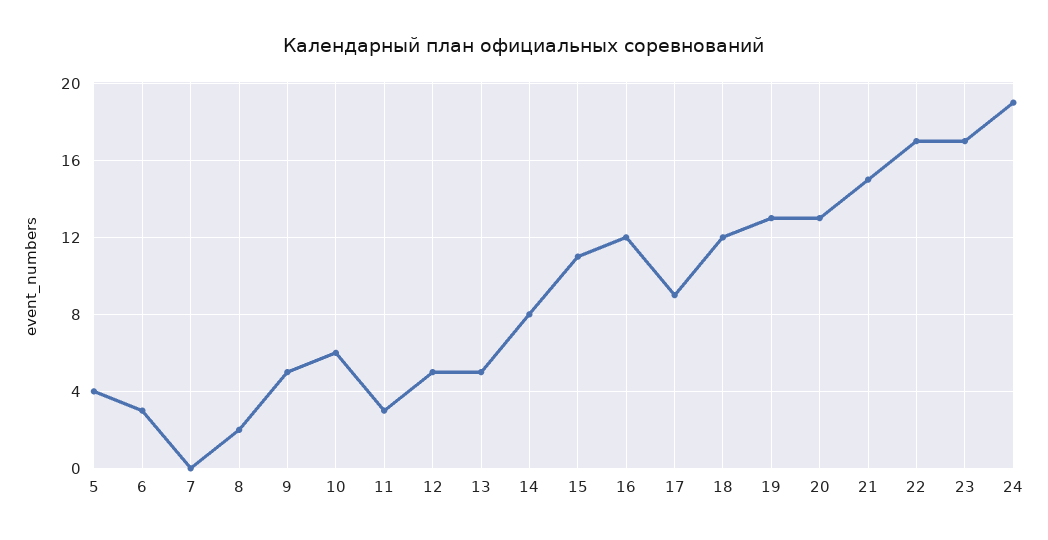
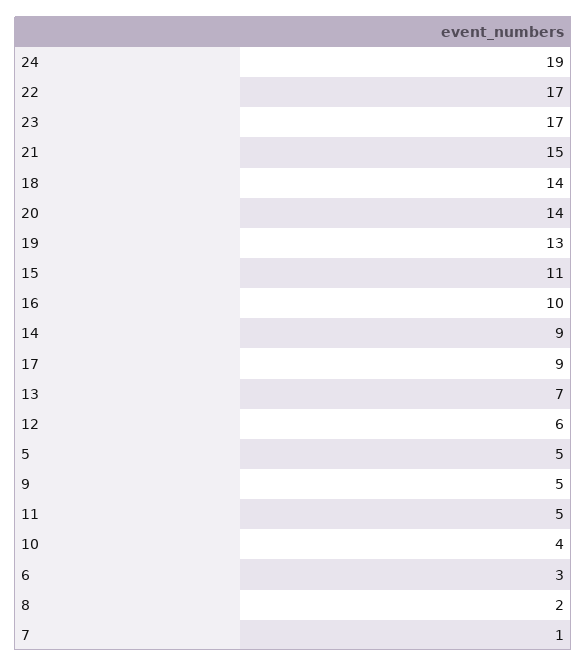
5: 4 -> 5
7: 0 -> 1
10: 6 -> 4
11: 3 -> 5
12: 5 -> 6
13: 5 -> 7
14: 8 -> 9
16: 12 -> 10
18: 12 -> 14
20: 13 -> 14

